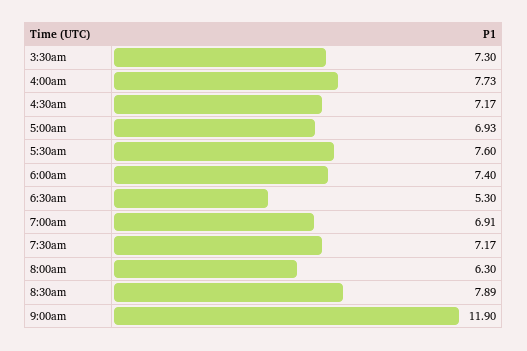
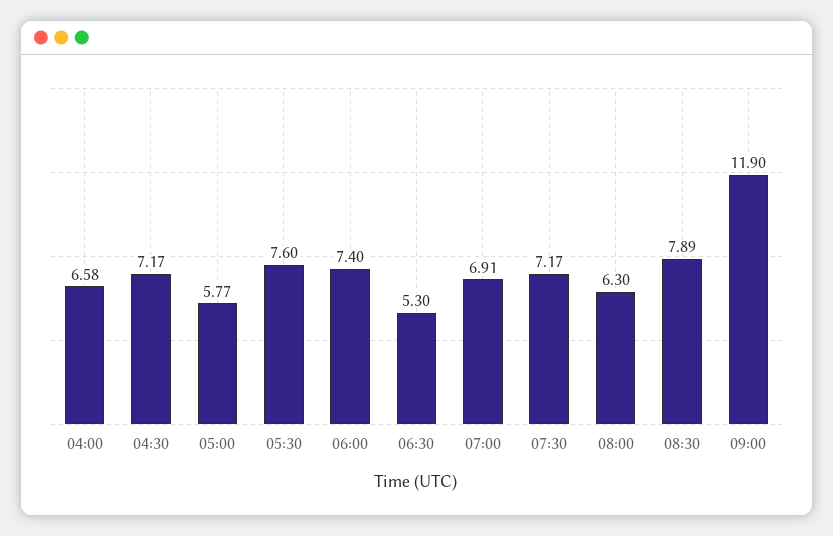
3:30am: 7.3 -> none
4:00am: 7.73 -> 6.58
5:00am: 6.93 -> 5.77

